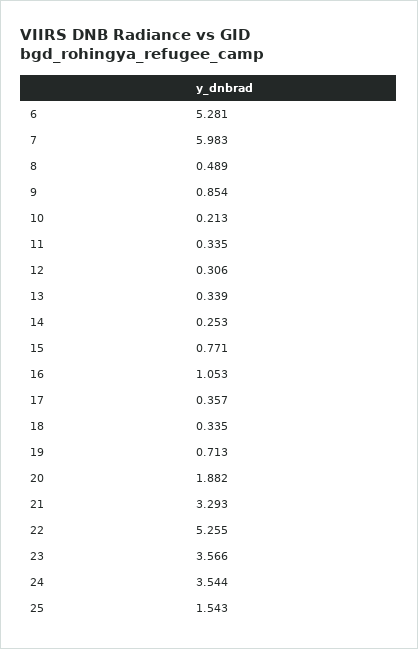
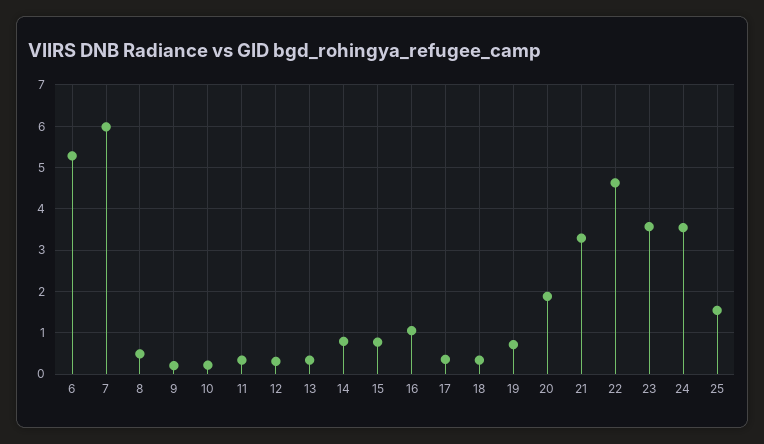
9: 0.854 -> 0.2
14: 0.253 -> 0.8
22: 5.255 -> 4.6

